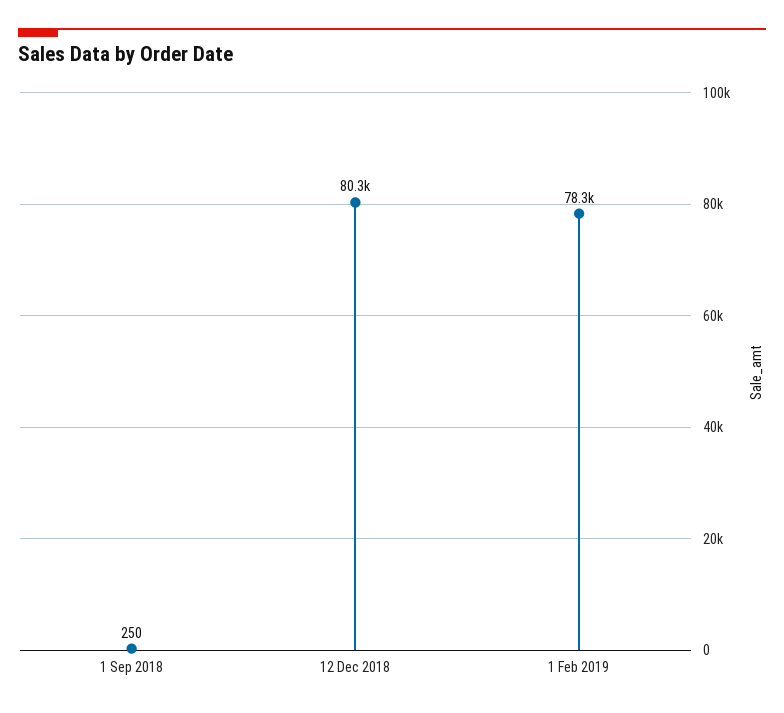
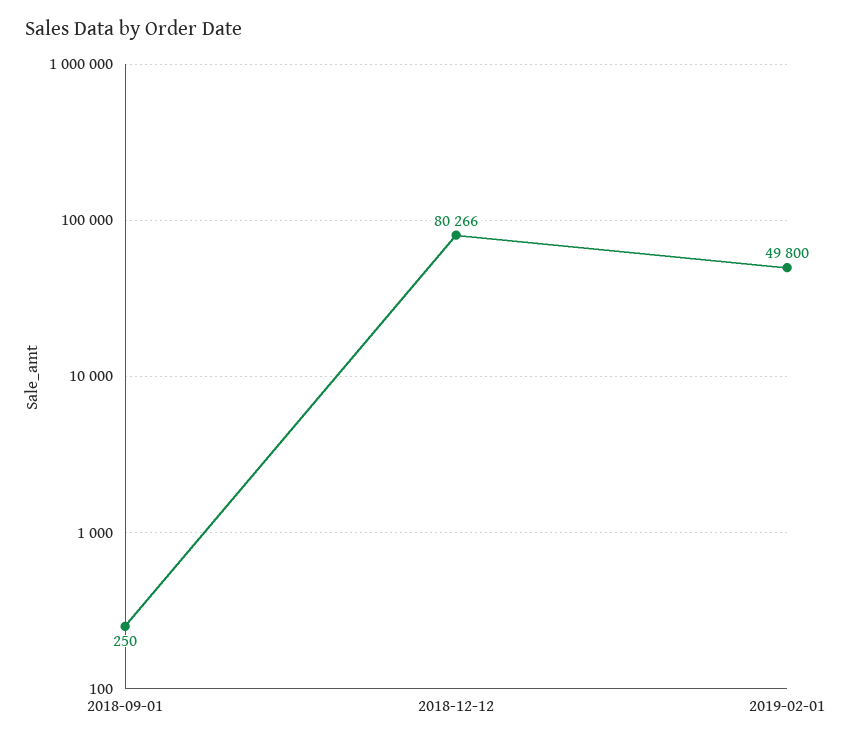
1 Feb 2019: 78300 -> 49800

